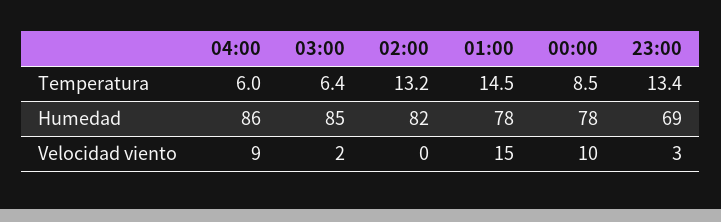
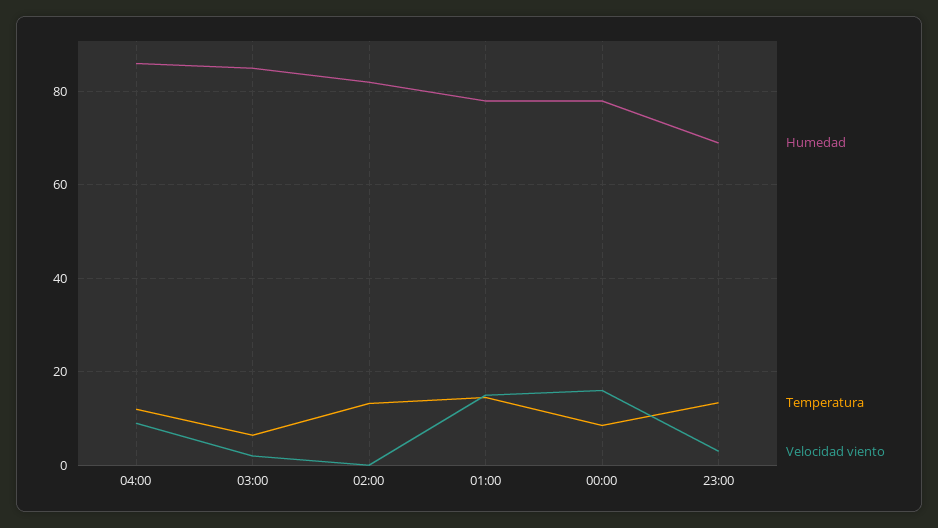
Temperatura, 04:00: 6 -> 12
Velocidad viento, 00:00: 10 -> 16

